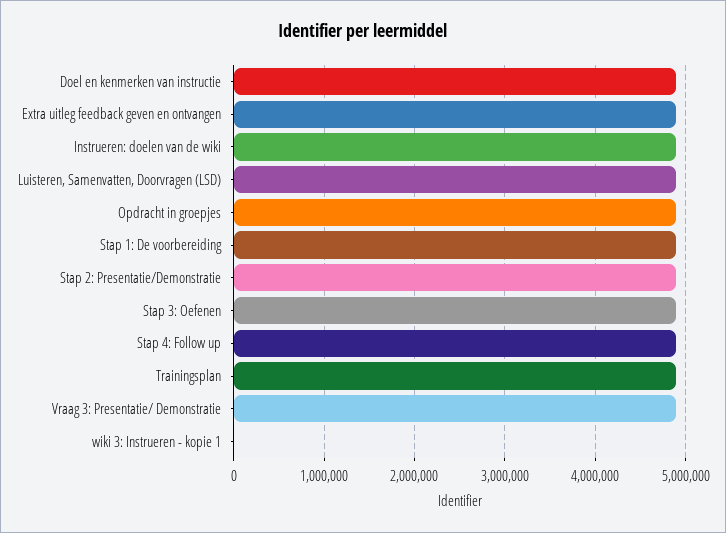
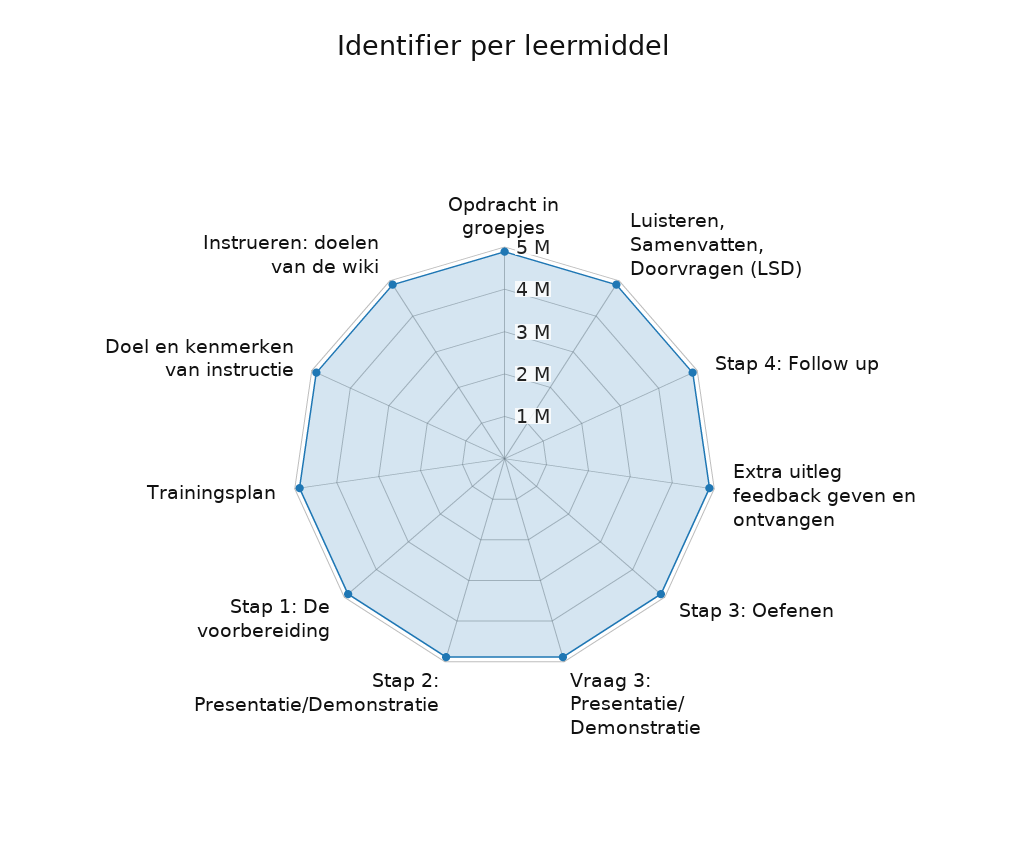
wiki 3: Instrueren - kopie 1: 0 -> none

